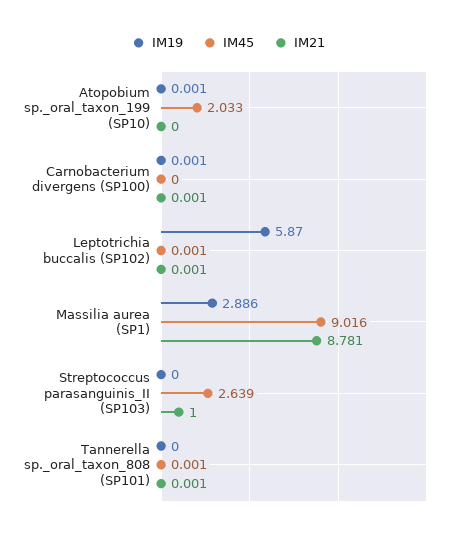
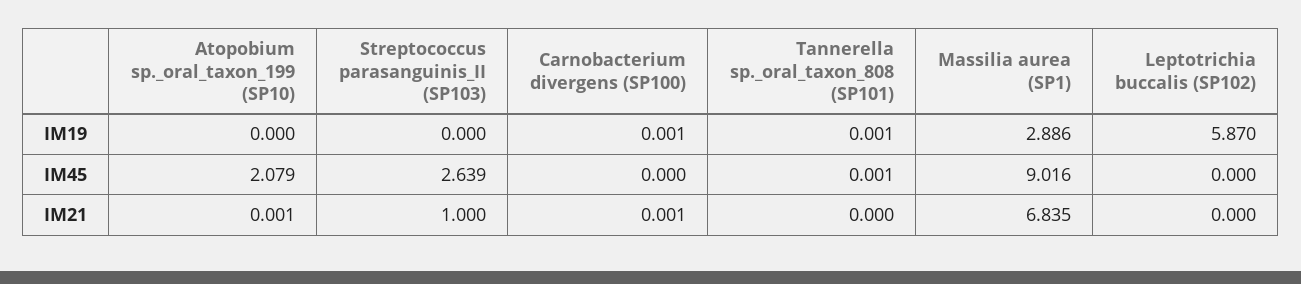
IM19, Atopobium sp._oral_taxon_199 (SP10): 0.001 -> 0
IM45, Atopobium sp._oral_taxon_199 (SP10): 2.033 -> 2.079
IM21, Atopobium sp._oral_taxon_199 (SP10): 0 -> 0.001
IM45, Leptotrichia buccalis (SP102): 0.001 -> 0
IM21, Leptotrichia buccalis (SP102): 0.001 -> 0
IM21, Massilia aurea (SP1): 8.781 -> 6.835
IM19, Tannerella sp._oral_taxon_808 (SP101): 0 -> 0.001
IM21, Tannerella sp._oral_taxon_808 (SP101): 0.001 -> 0

